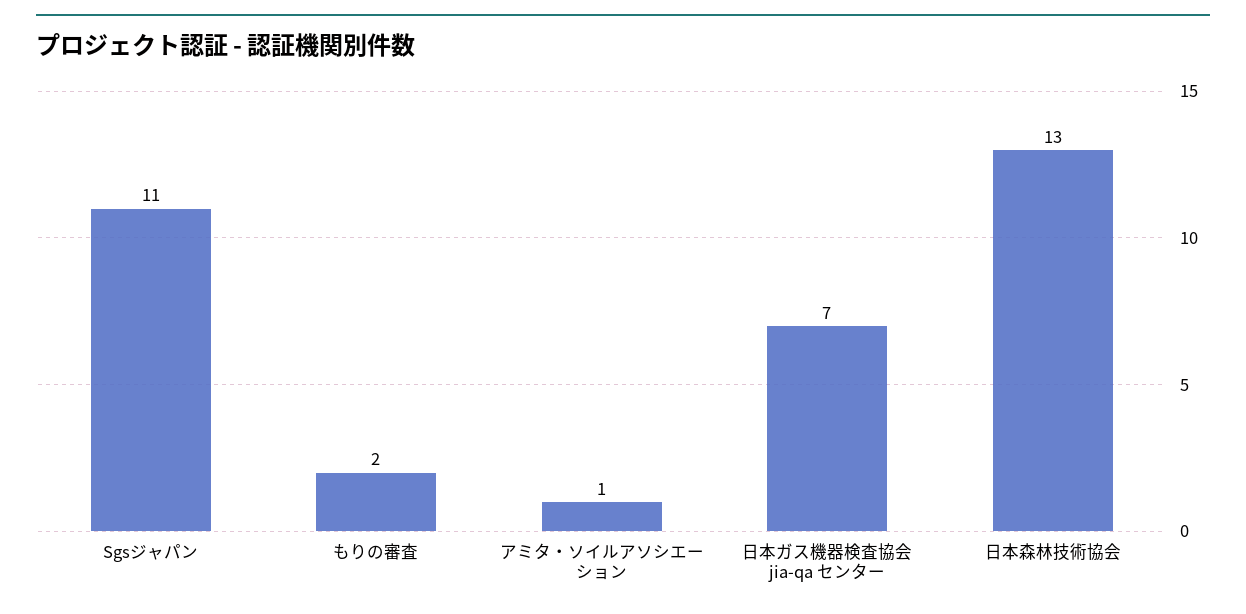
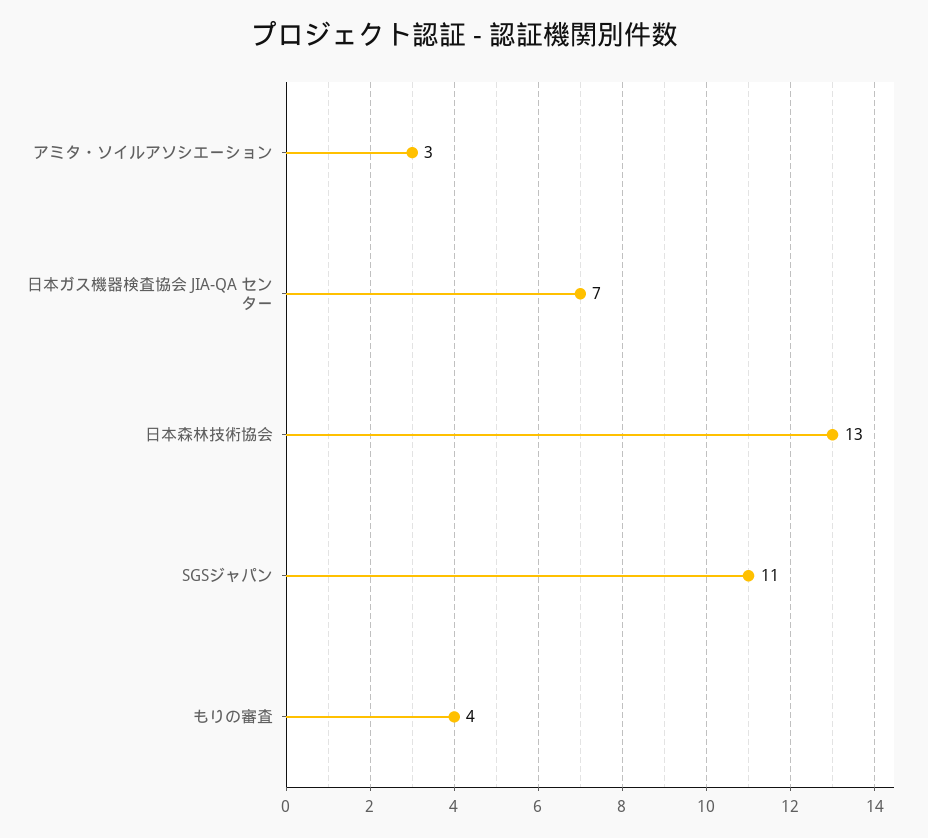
もりの審査: 2 -> 4
アミタ・ソイルアソシエーション: 1 -> 3

